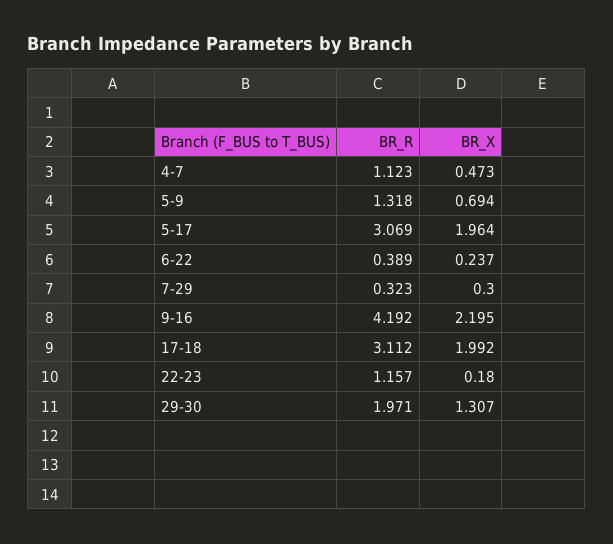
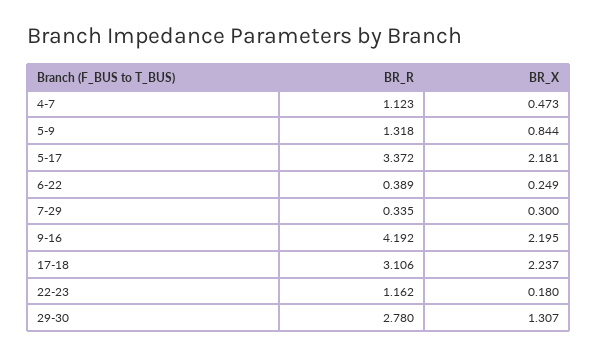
BR_X, 5-9: 0.694 -> 0.844
BR_R, 5-17: 3.069 -> 3.372
BR_X, 5-17: 1.964 -> 2.181
BR_X, 6-22: 0.237 -> 0.249
BR_R, 7-29: 0.323 -> 0.335
BR_R, 17-18: 3.112 -> 3.106
BR_X, 17-18: 1.992 -> 2.237
BR_R, 22-23: 1.157 -> 1.162
BR_R, 29-30: 1.971 -> 2.78

